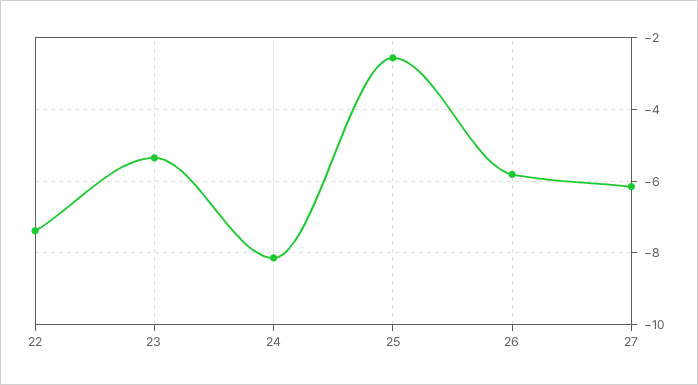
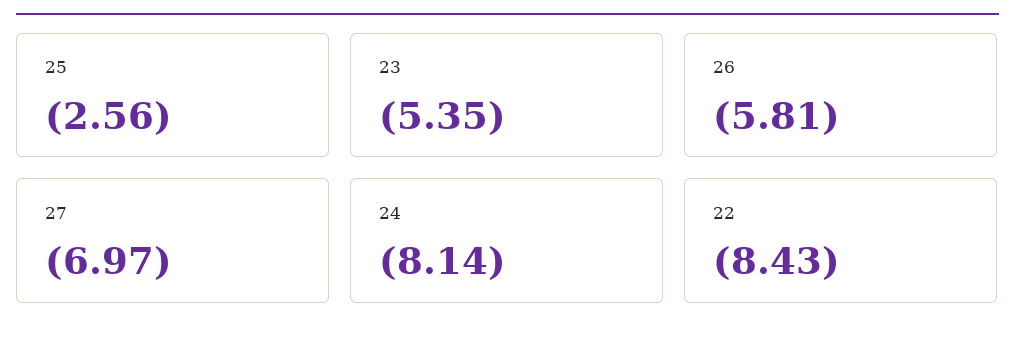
22: -7.4 -> -8.43
27: -6.2 -> -6.97

